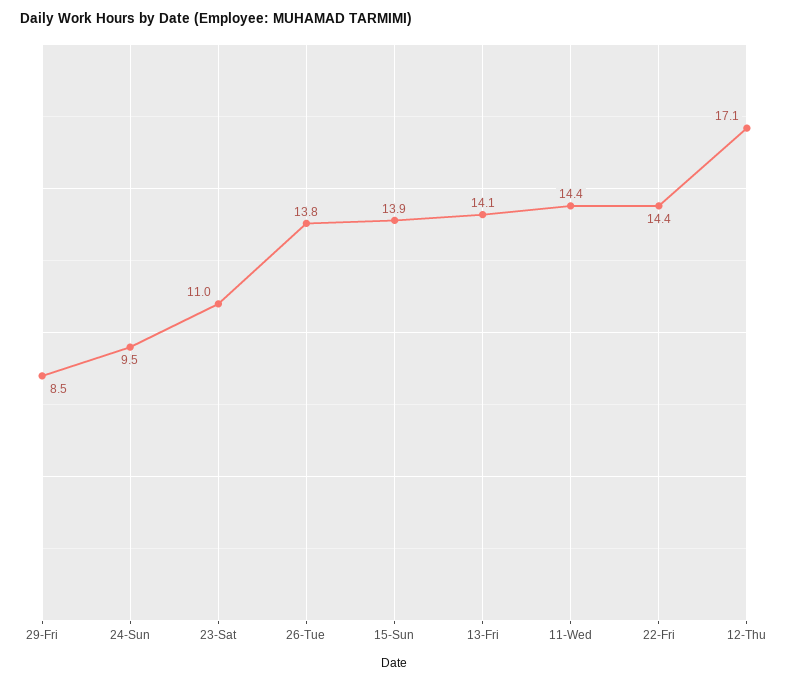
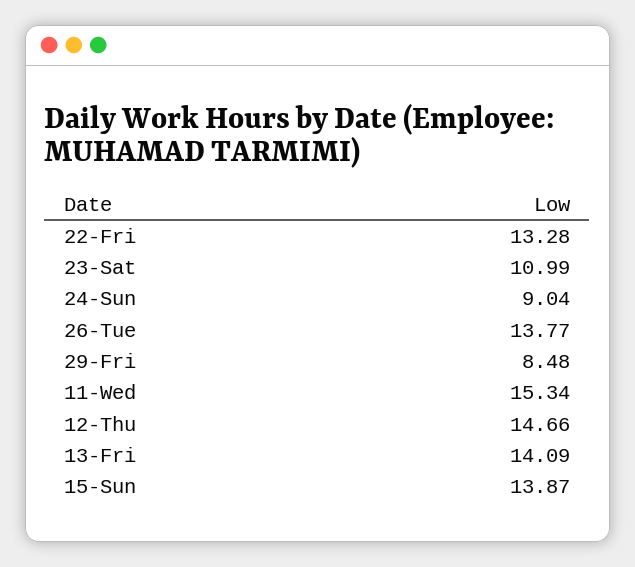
24-Sun: 9.5 -> 9.04
11-Wed: 14.4 -> 15.34
22-Fri: 14.4 -> 13.28
12-Thu: 17.1 -> 14.66

